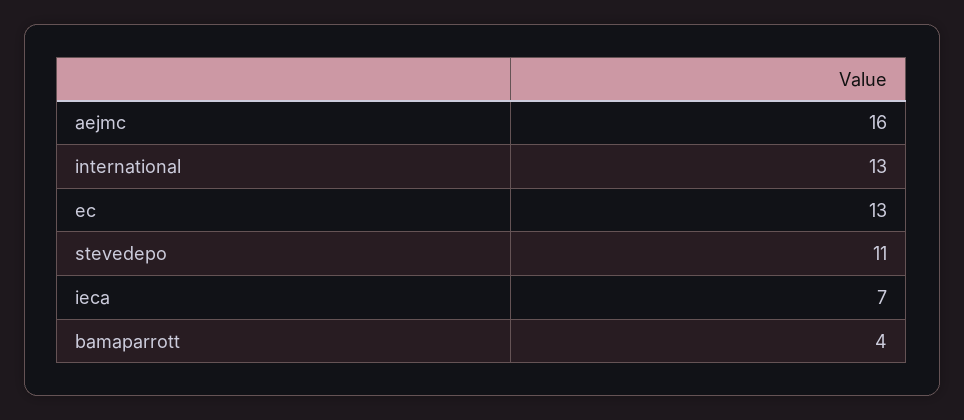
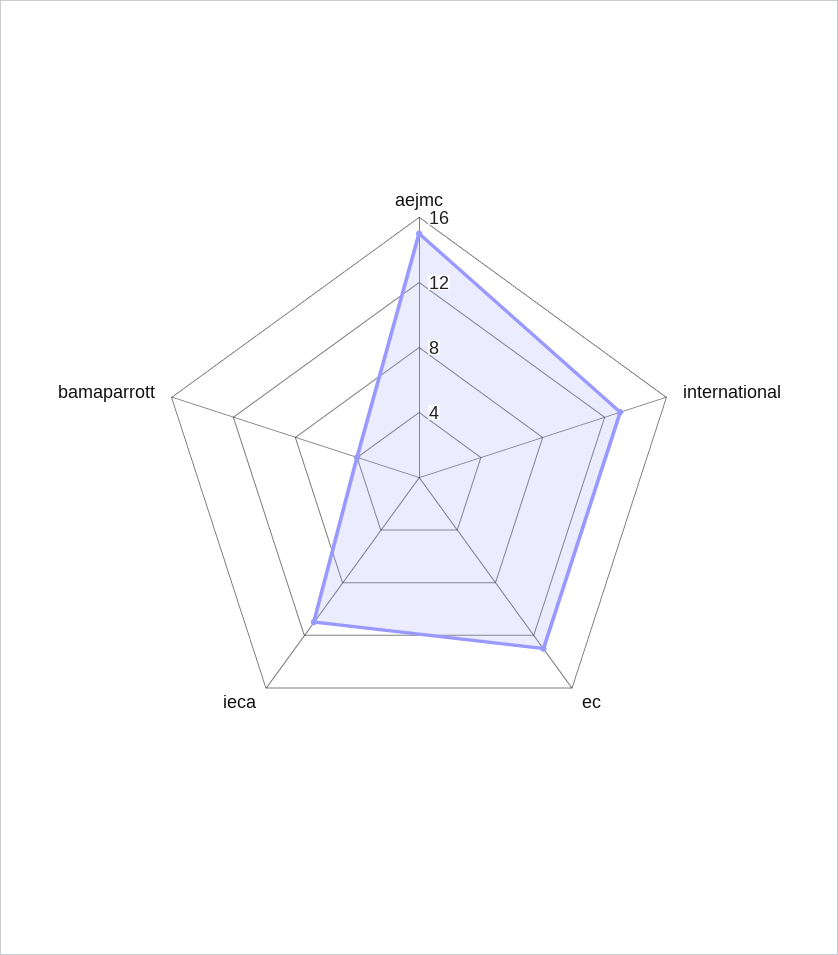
aejmc: 16 -> 15
stevedepo: 11 -> none
ieca: 7 -> 11

